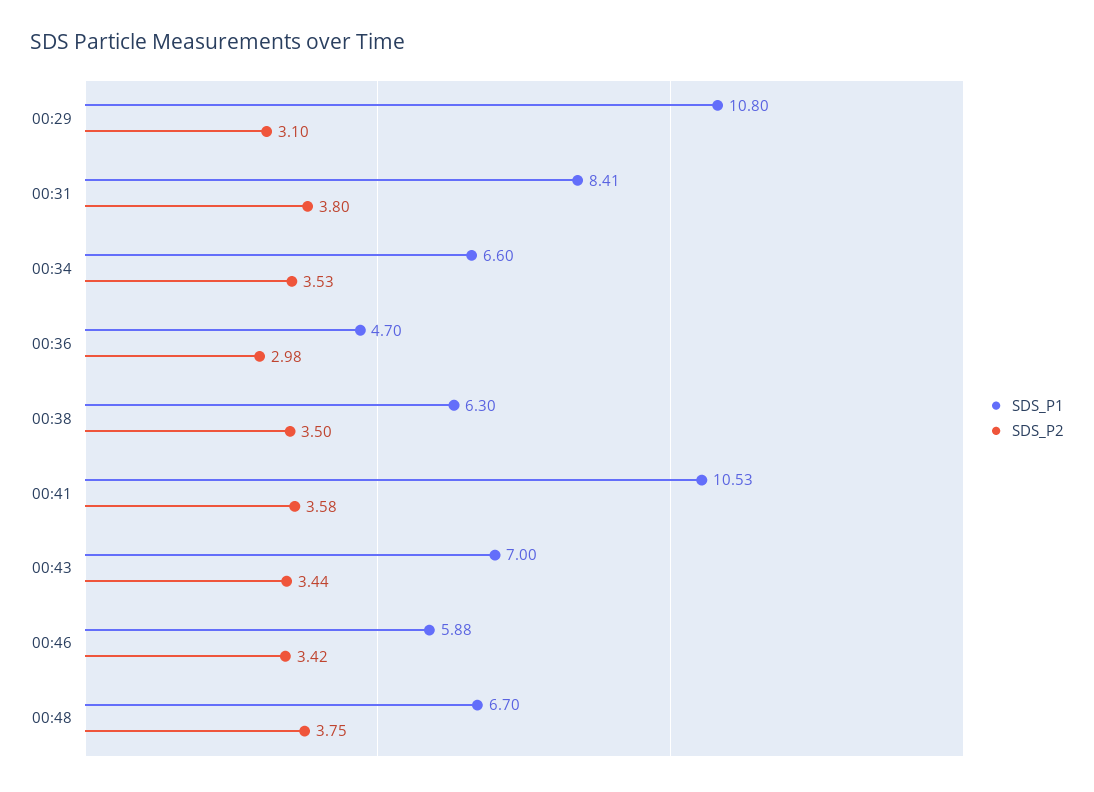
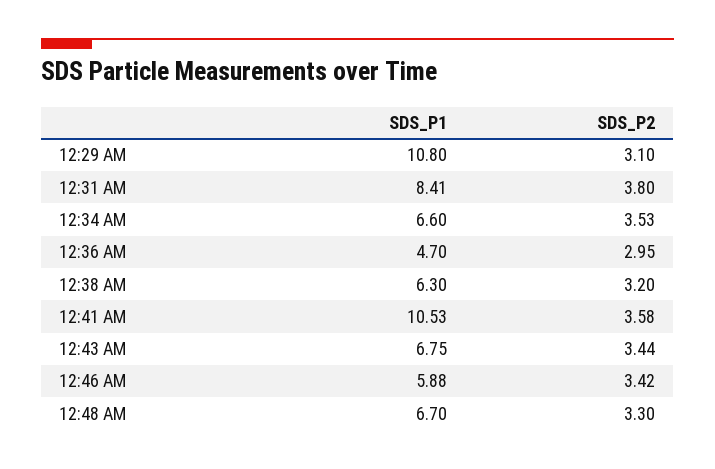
SDS_P2, 00:36: 2.98 -> 2.95
SDS_P2, 00:38: 3.5 -> 3.2
SDS_P1, 00:43: 7 -> 6.75
SDS_P2, 00:48: 3.75 -> 3.3

